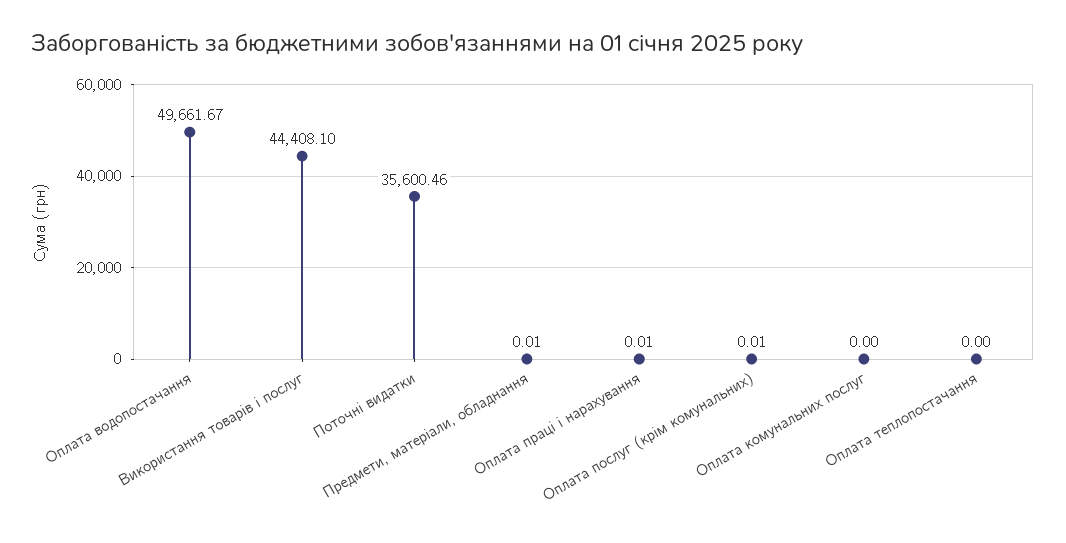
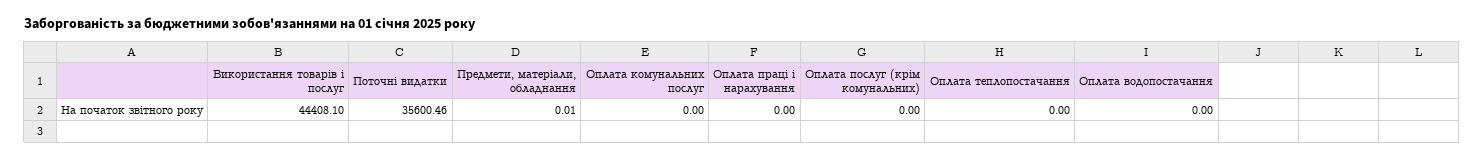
Оплата водопостачання: 49661.67 -> 0
Оплата праці і нарахування: 0.01 -> 0
Оплата послуг (крім комунальних): 0.01 -> 0

